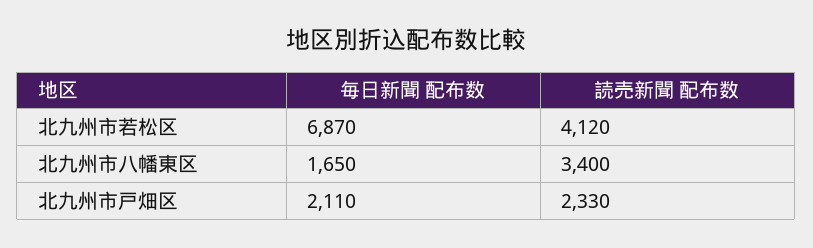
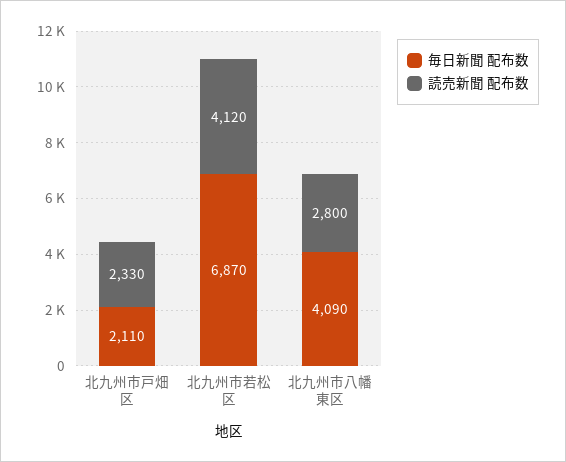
毎日新聞 配布数, 北九州市八幡東区: 1650 -> 4090
読売新聞 配布数, 北九州市八幡東区: 3400 -> 2800

